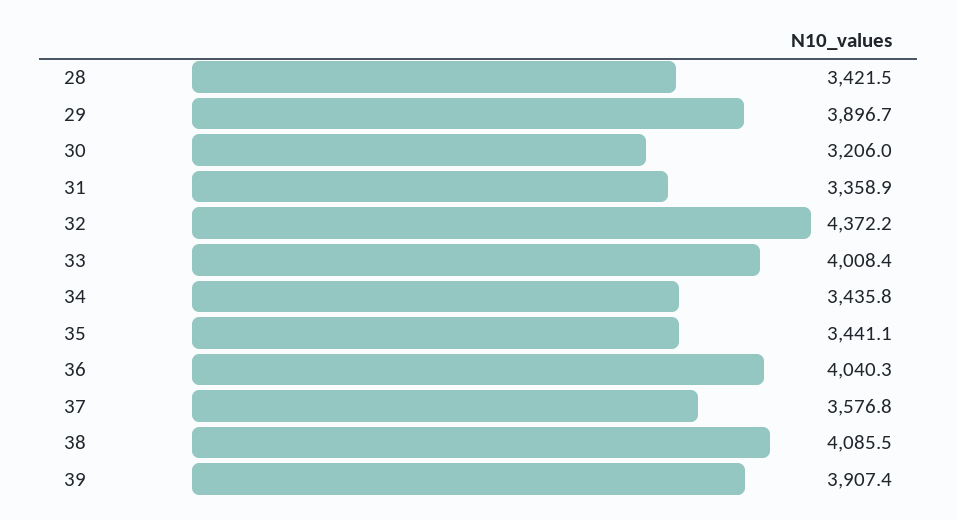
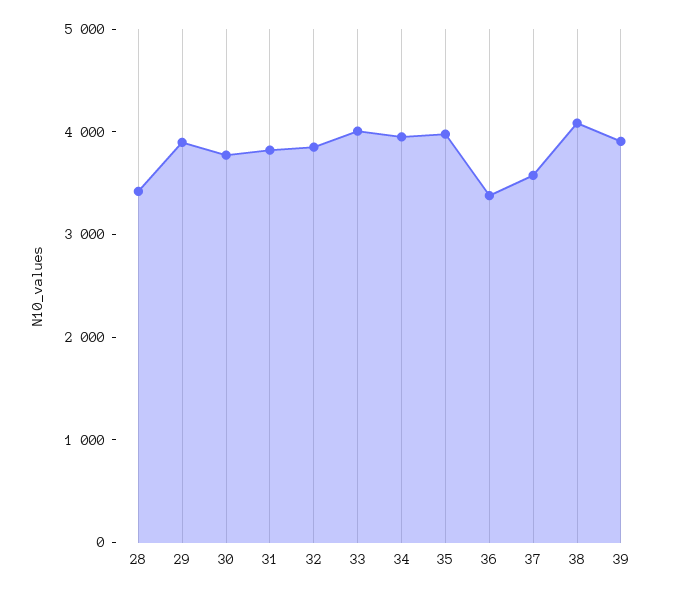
30: 3206 -> 3800
31: 3358.9 -> 3800
32: 4372.2 -> 3800
34: 3435.8 -> 4000
35: 3441.1 -> 4000
36: 4040.3 -> 3400

